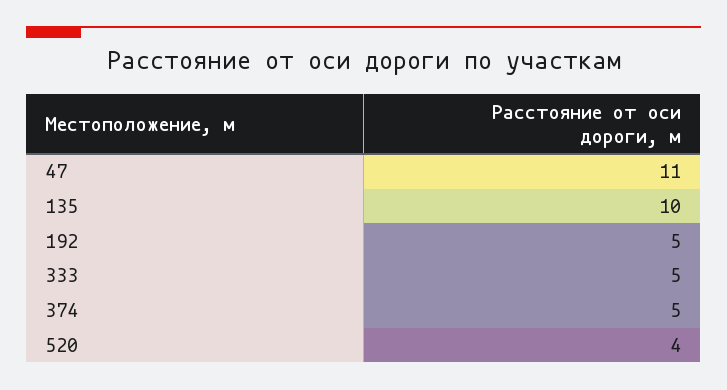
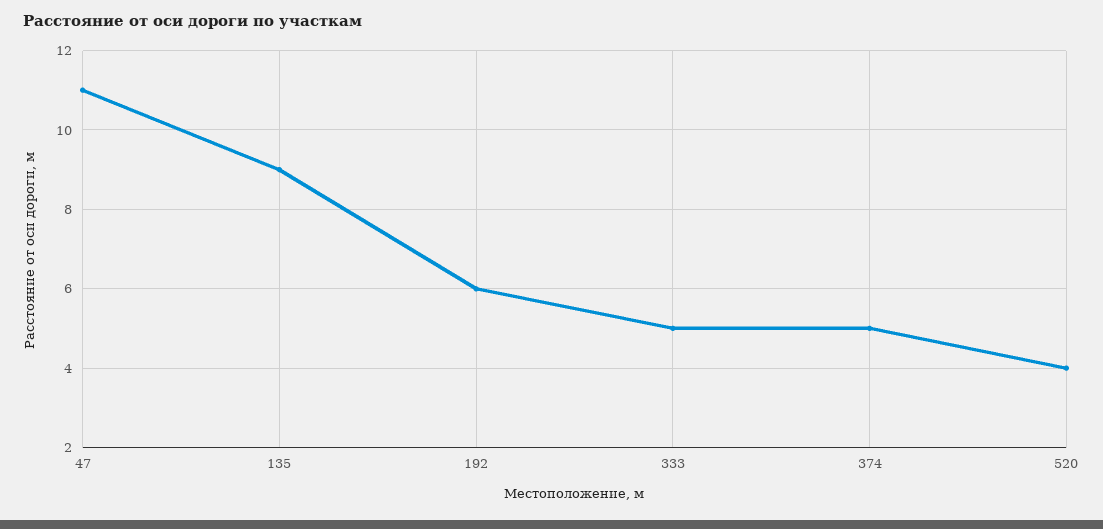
135: 10 -> 9
192: 5 -> 6

